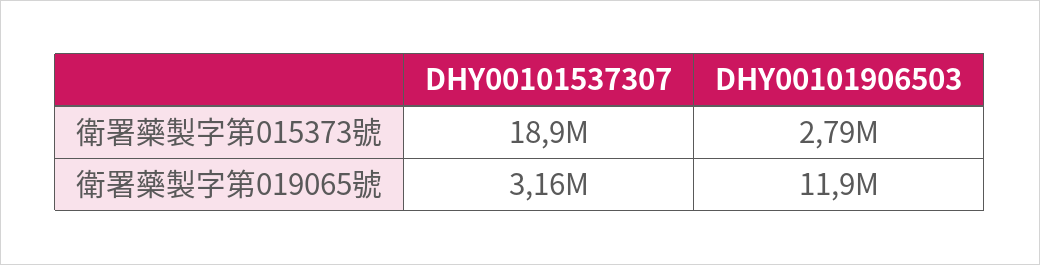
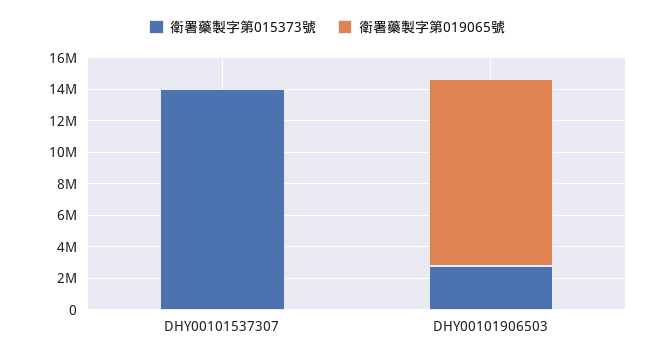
衛署藥製字第015373號, DHY00101537307: 18900000 -> 14000000
衛署藥製字第019065號, DHY00101537307: 3160000 -> 0

